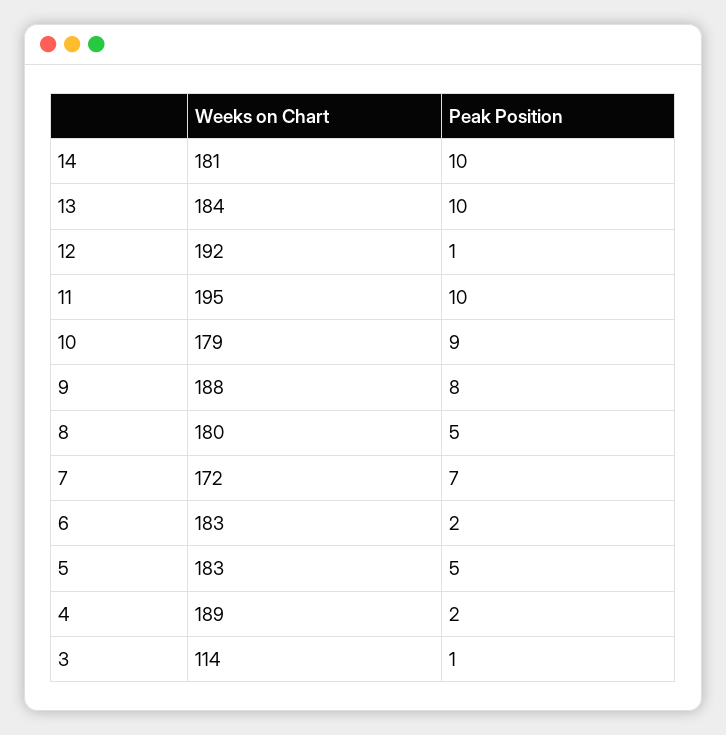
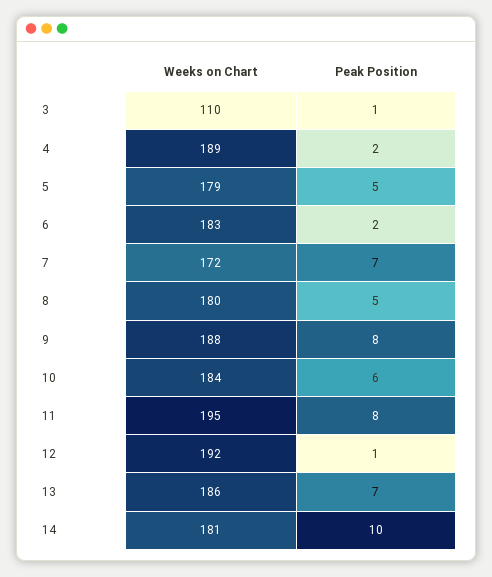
Weeks on Chart, 13: 184 -> 186
Peak Position, 13: 10 -> 7
Peak Position, 11: 10 -> 8
Weeks on Chart, 10: 179 -> 184
Peak Position, 10: 9 -> 6
Weeks on Chart, 5: 183 -> 179
Weeks on Chart, 3: 114 -> 110

